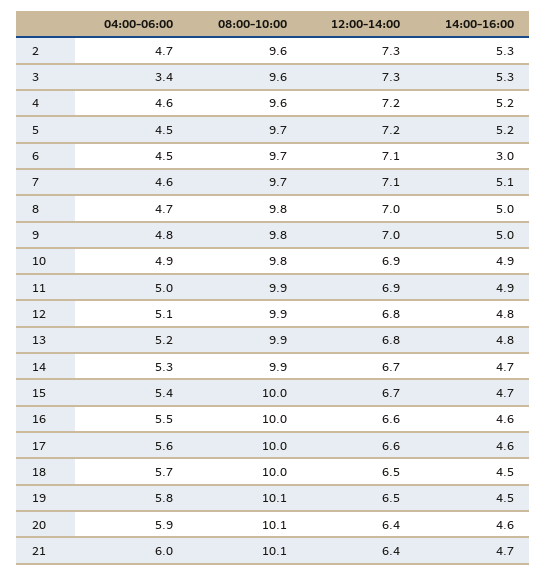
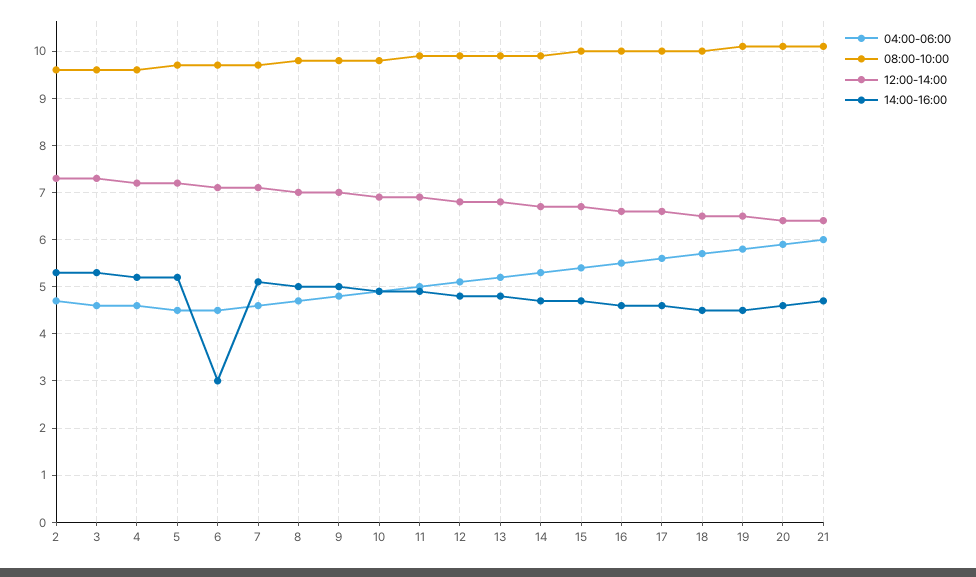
04:00-06:00, 3: 3.4 -> 4.5

